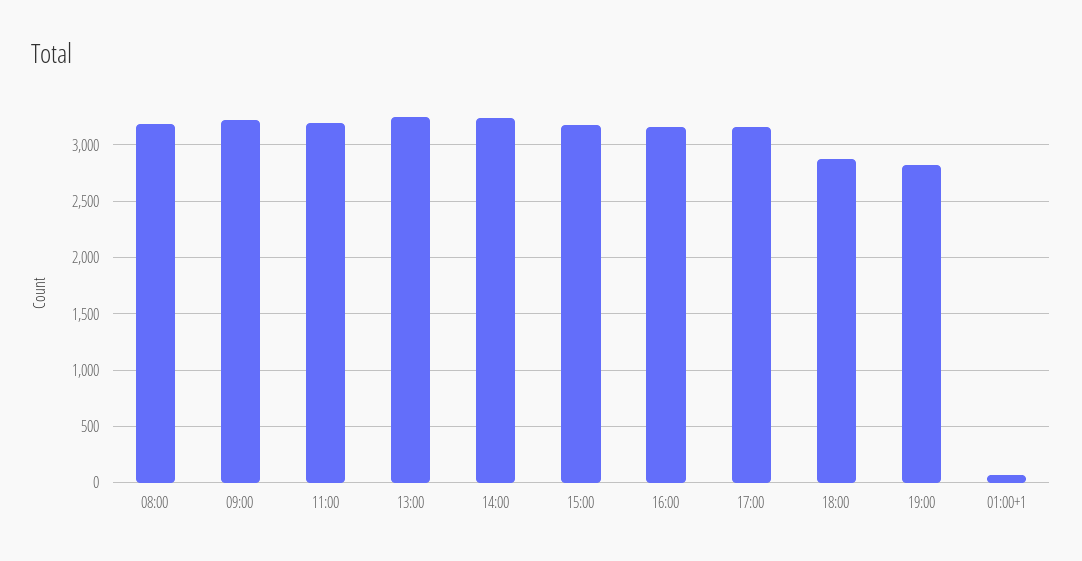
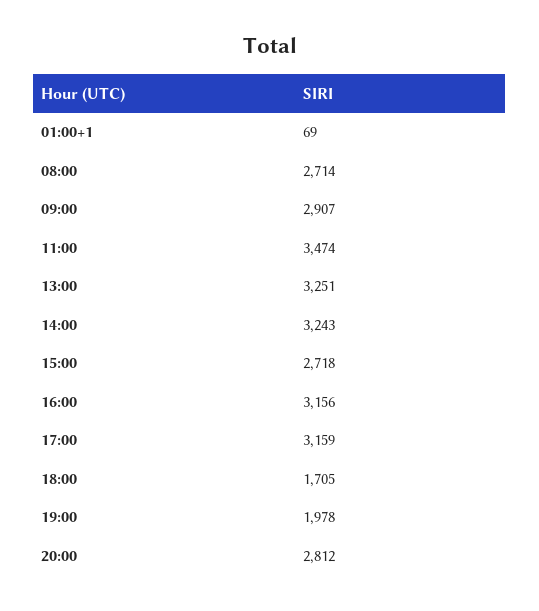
08:00: 3200 -> 2714
09:00: 3200 -> 2907
11:00: 3200 -> 3474
15:00: 3200 -> 2718
18:00: 2900 -> 1705
19:00: 2800 -> 1978
20:00: none -> 2812

